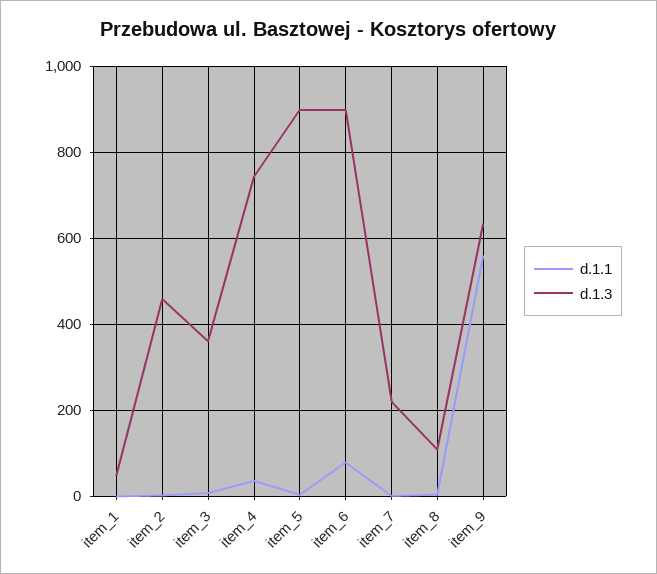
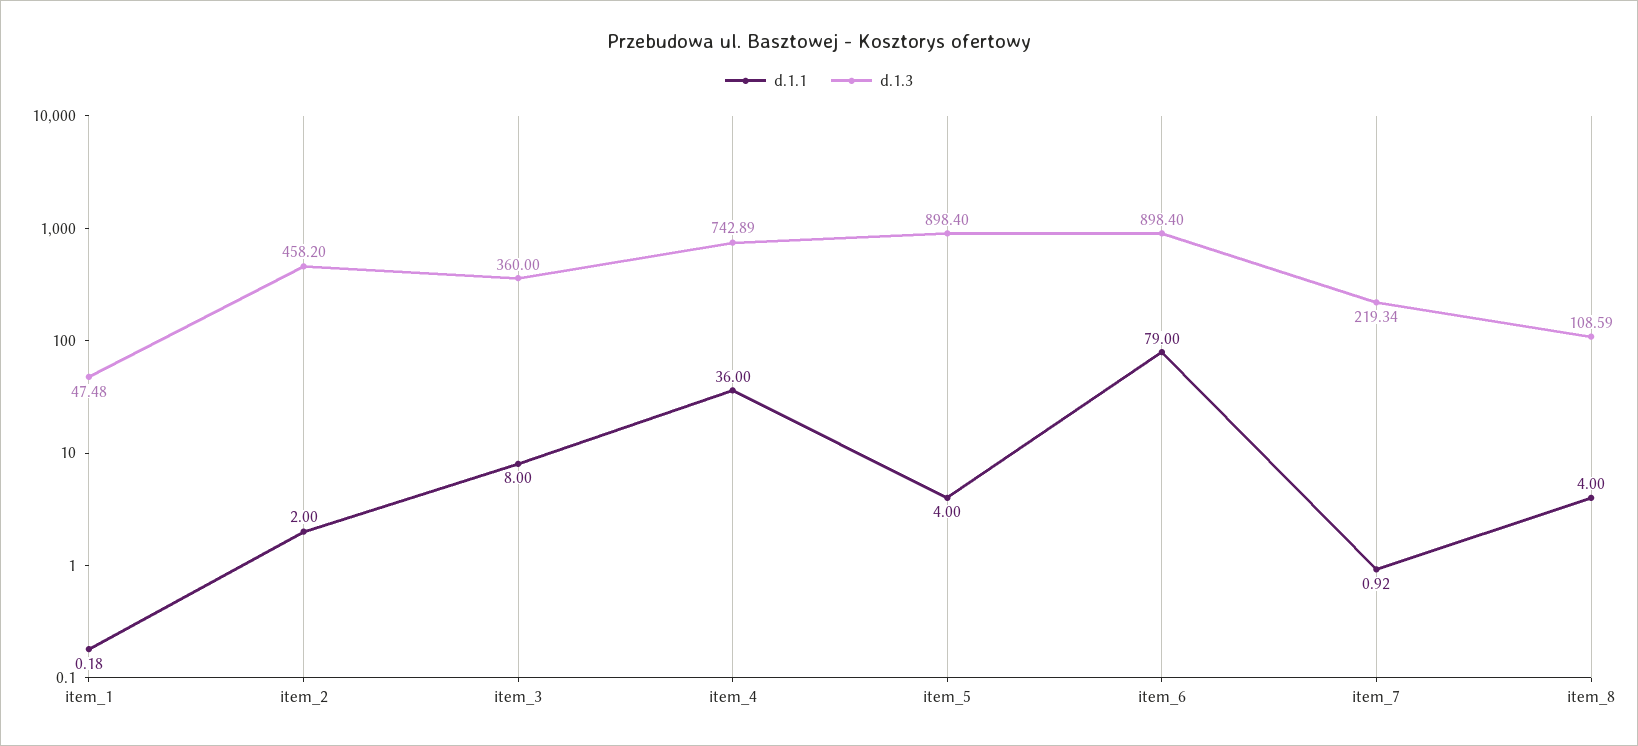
d.1.1, item_9: 560 -> none
d.1.3, item_9: 640 -> none

